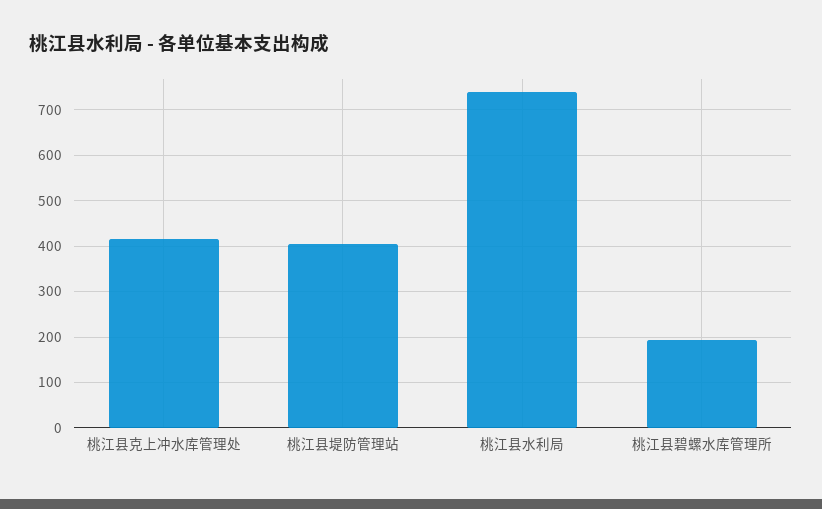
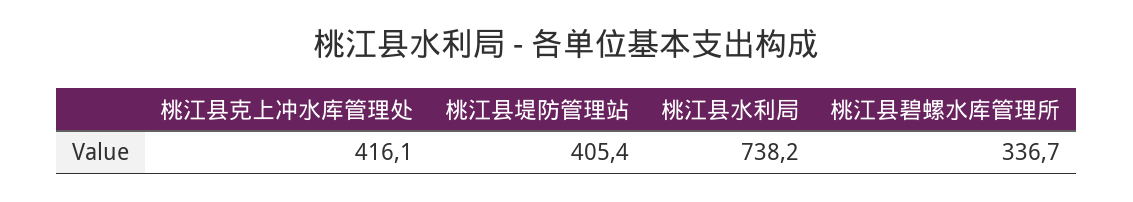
桃江县碧螺水库管理所: 200 -> 336.7

